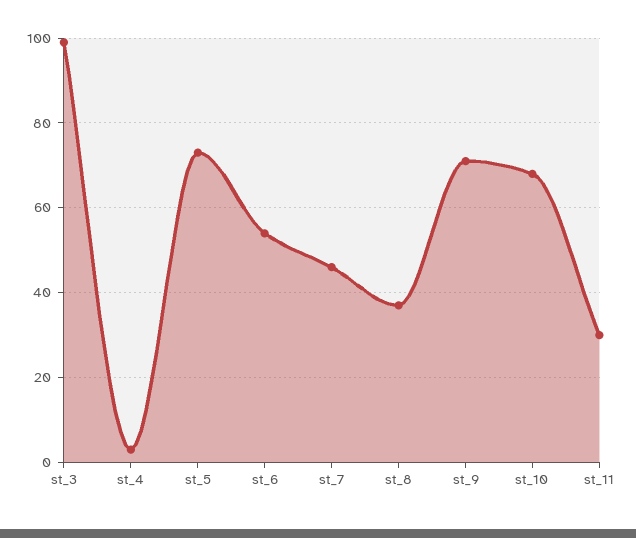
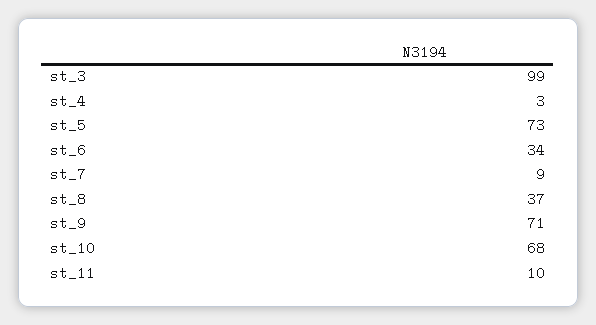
st_6: 55 -> 34
st_7: 45 -> 9
st_11: 30 -> 10

